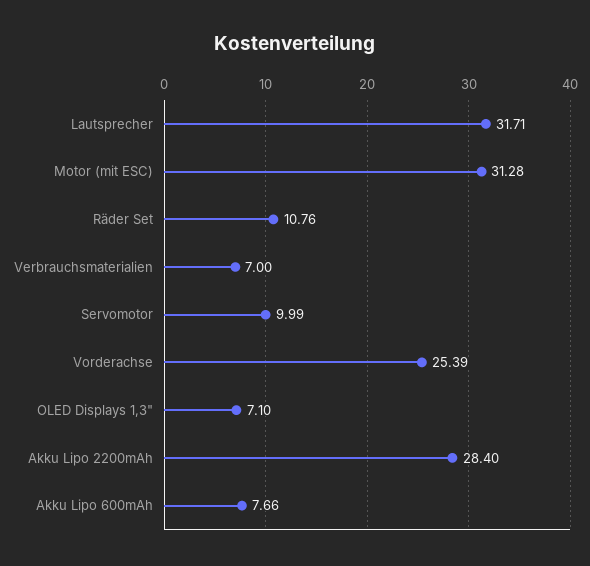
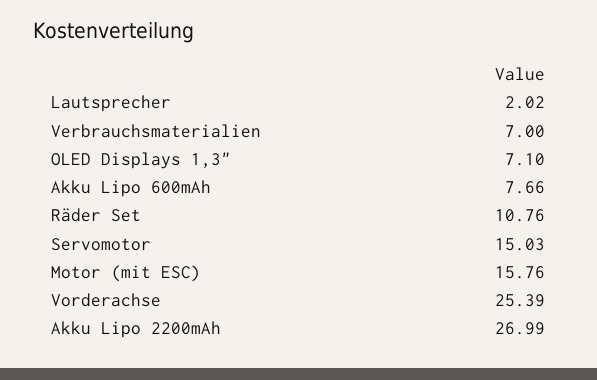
Lautsprecher: 31.71 -> 2.02
Motor (mit ESC): 31.28 -> 15.76
Servomotor: 9.99 -> 15.03
Akku Lipo 2200mAh: 28.4 -> 26.99

